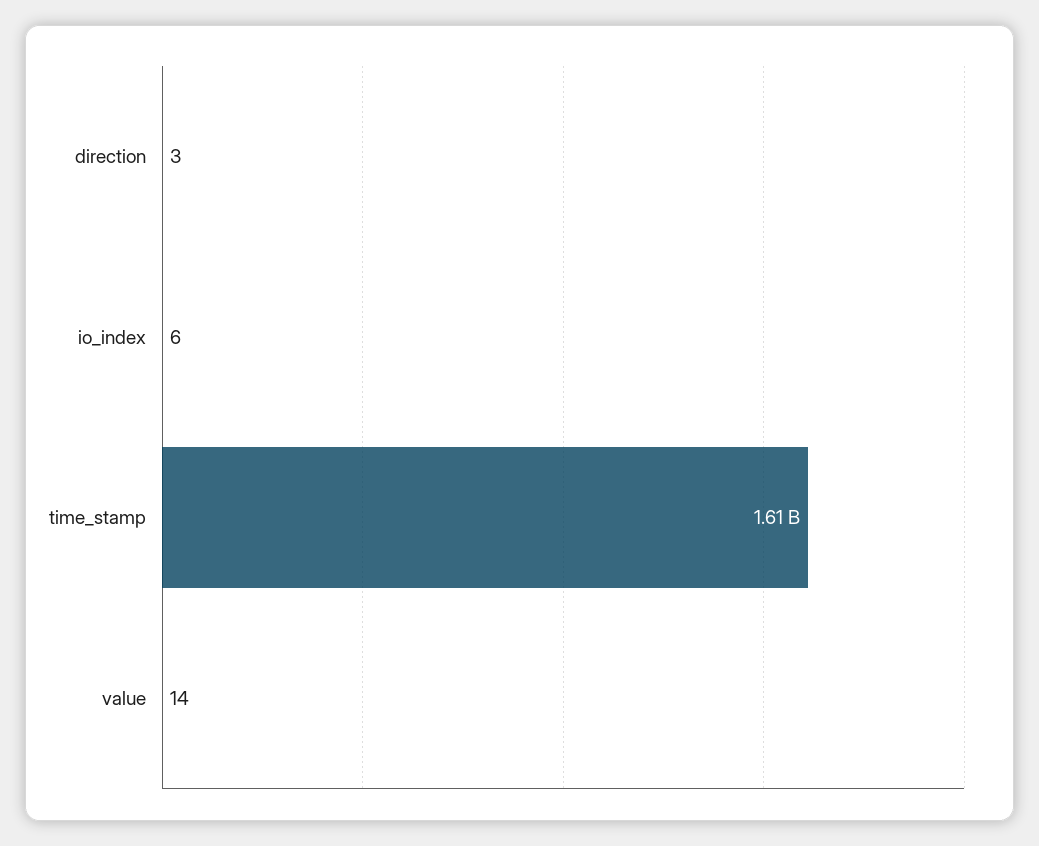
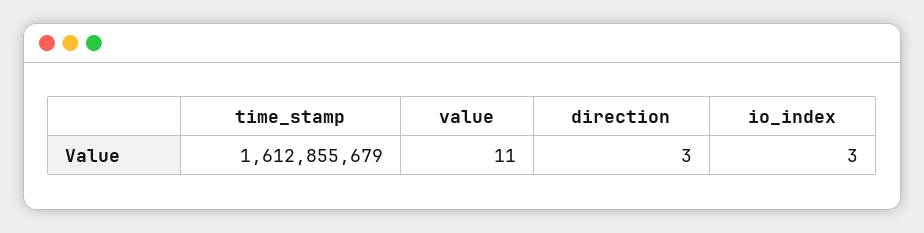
io_index: 6 -> 3
value: 14 -> 11

